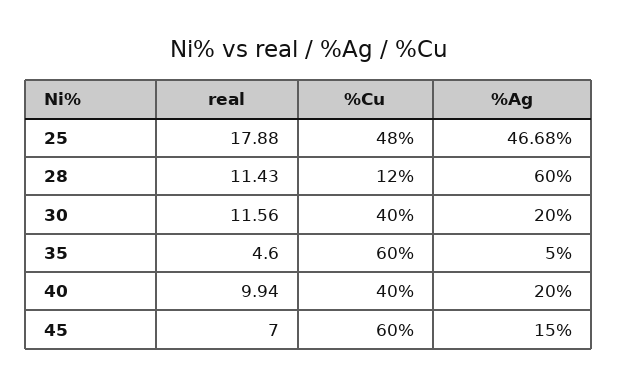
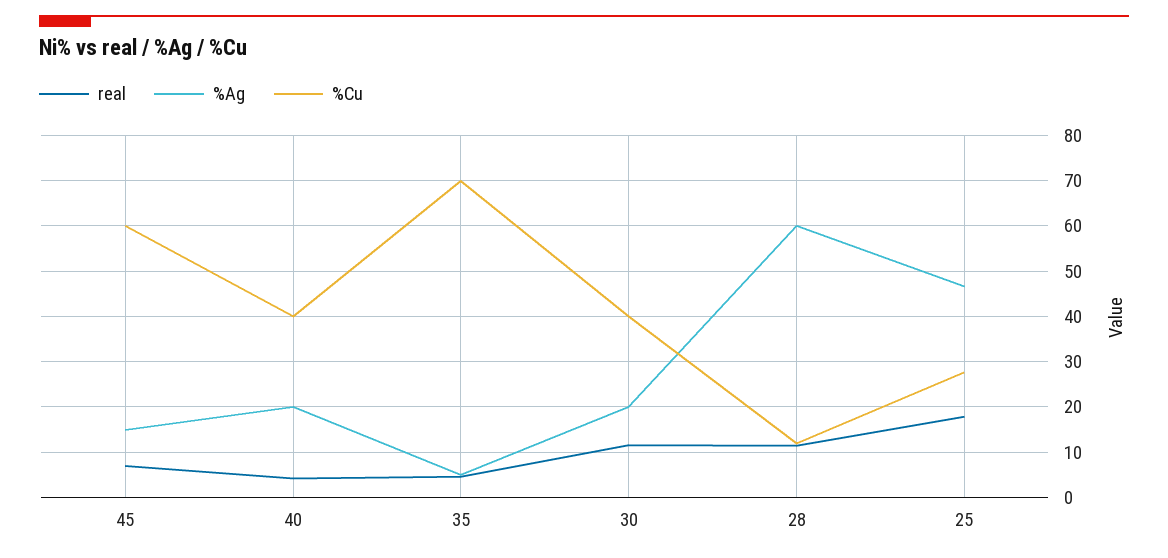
%Cu, 25: 48 -> 28
%Cu, 35: 60 -> 70
real, 40: 9.94 -> 4

